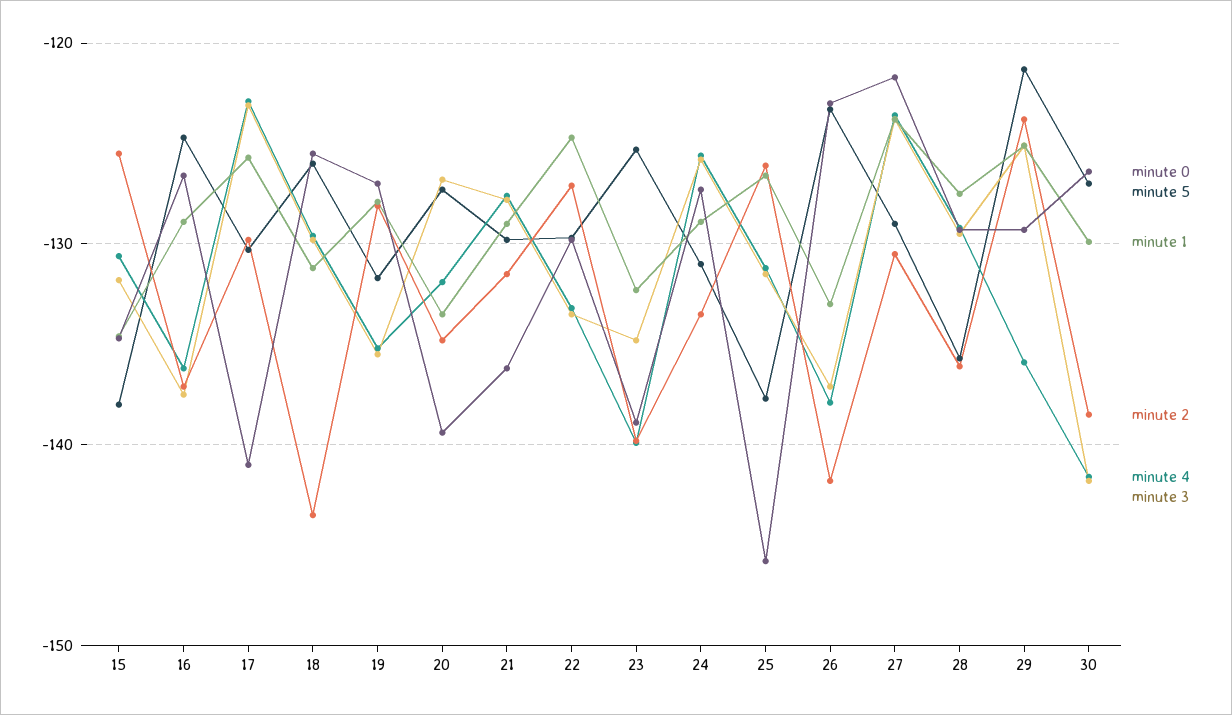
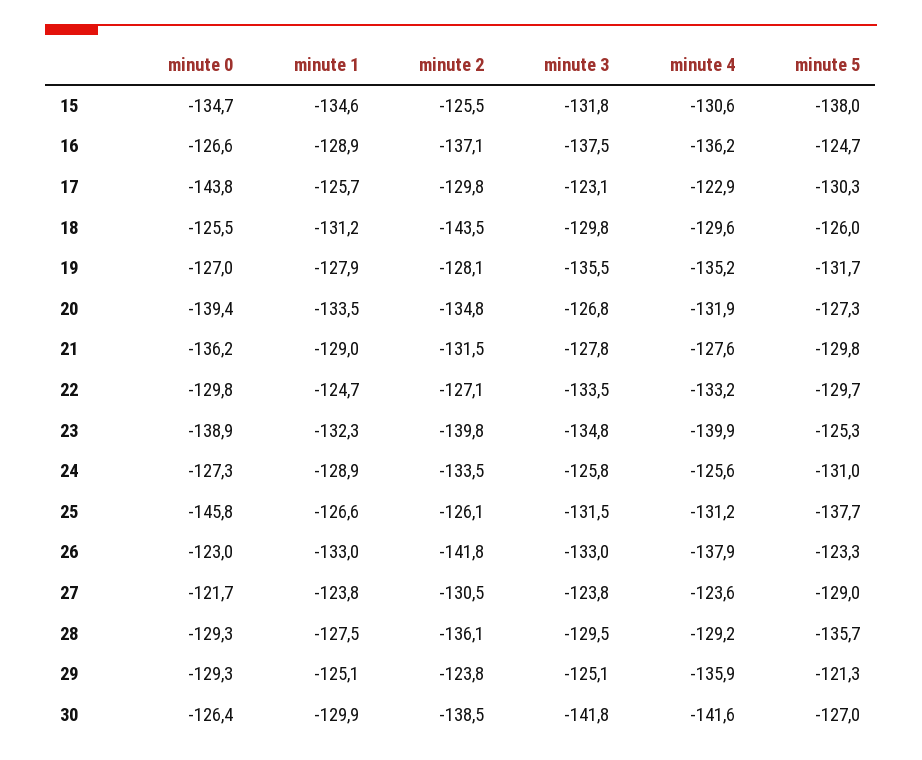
minute 0, 17: -141 -> -143.8
minute 3, 26: -137 -> -133

